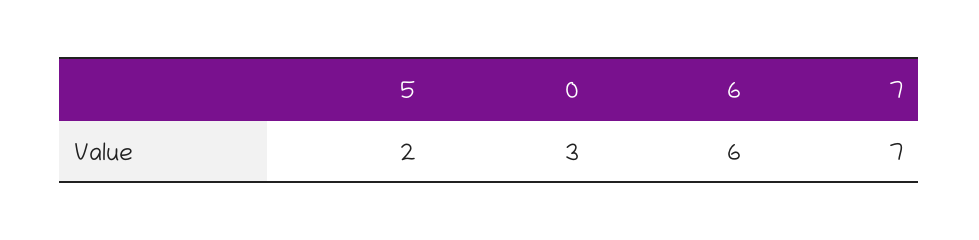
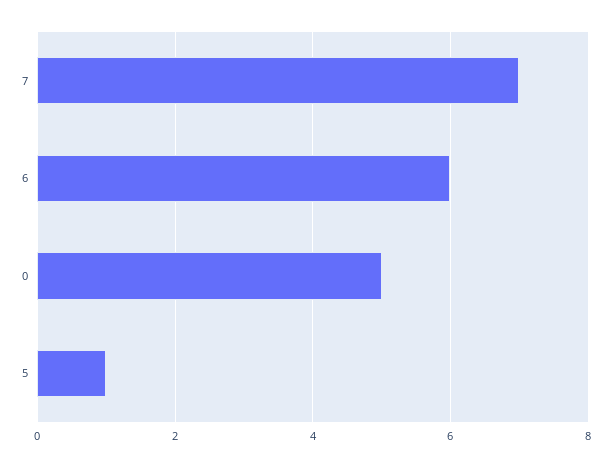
5: 2 -> 1
0: 3 -> 5

